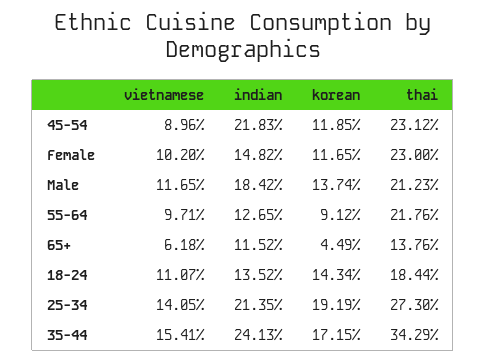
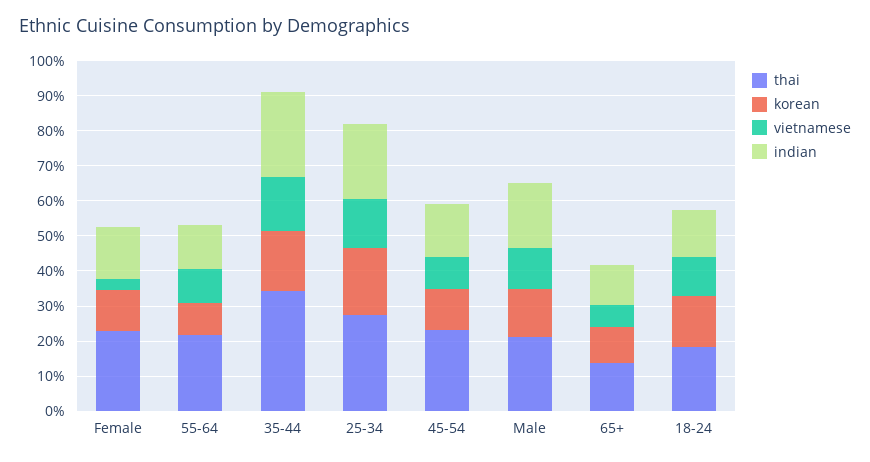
indian, 45-54: 21.83 -> 15
vietnamese, Female: 10.2 -> 2.5
korean, 65+: 4.49 -> 10

